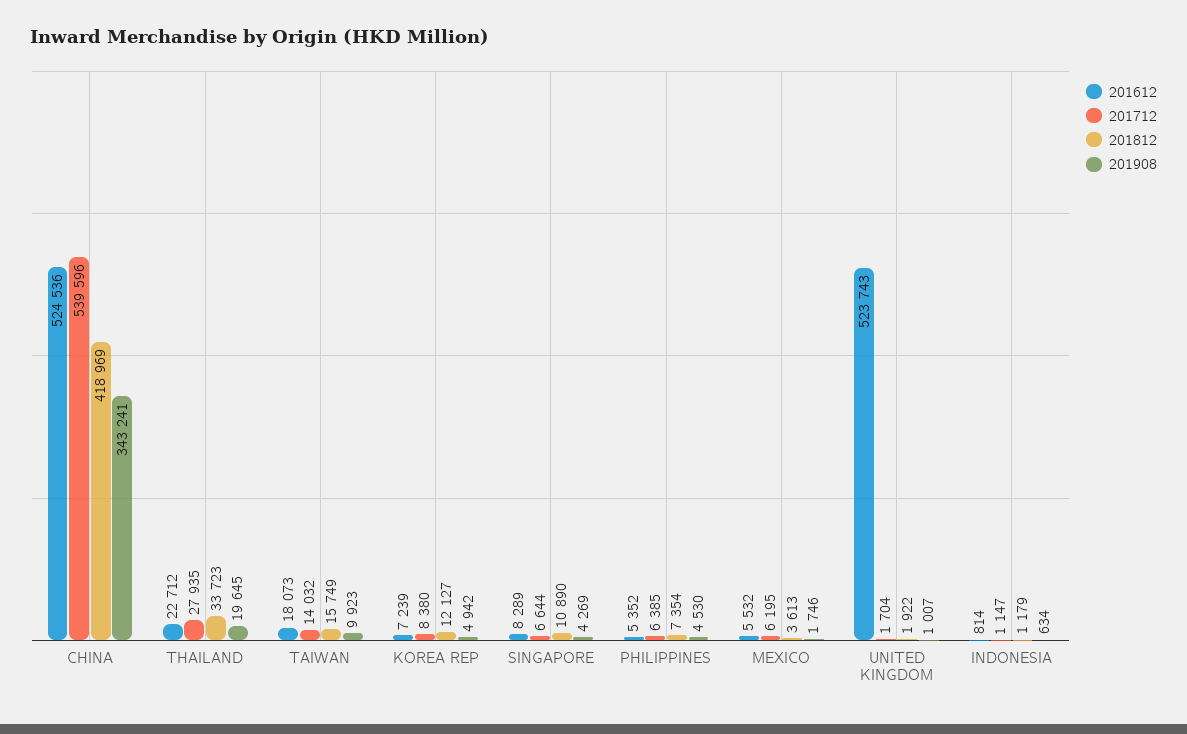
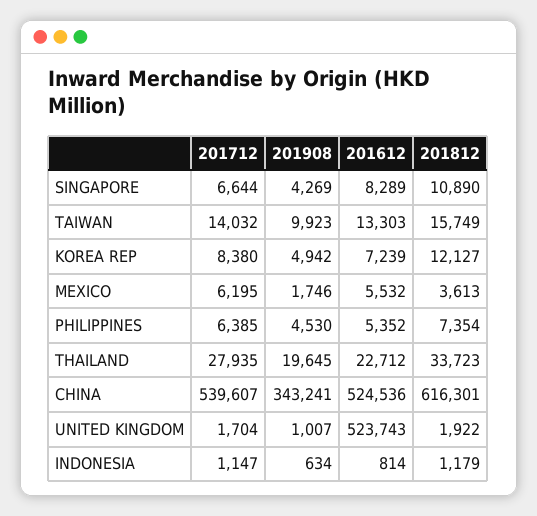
201712, CHINA: 539596 -> 539607
201812, CHINA: 418969 -> 616301
201612, TAIWAN: 18073 -> 13303

